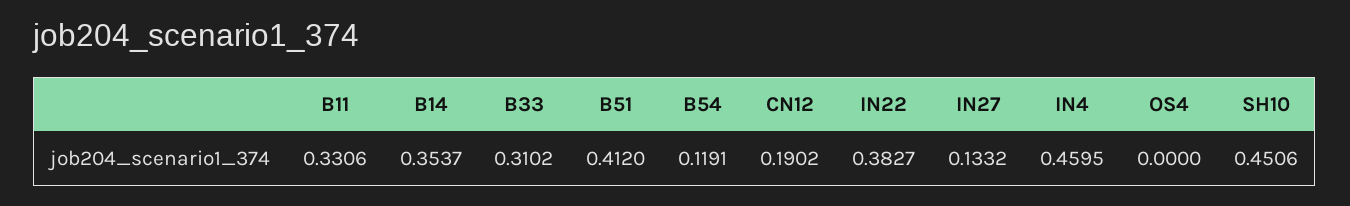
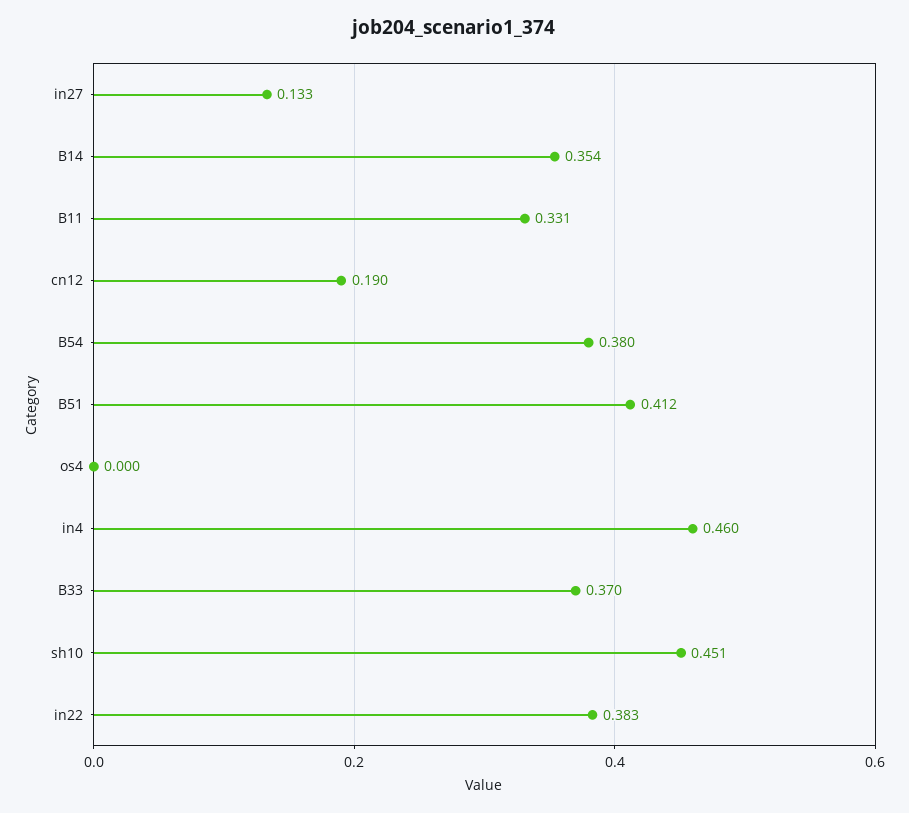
B33: 0.3102 -> 0.37
B54: 0.1191 -> 0.38

